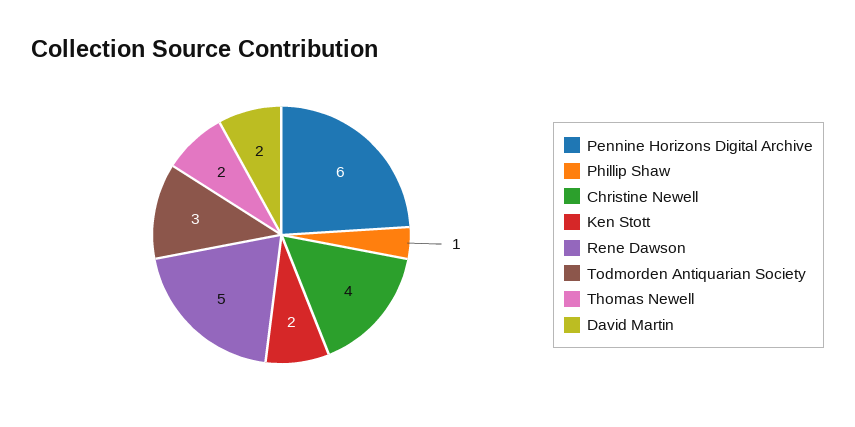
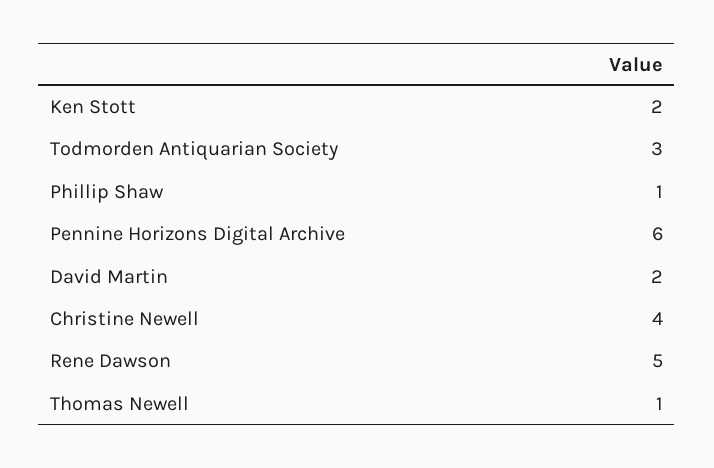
Thomas Newell: 2 -> 1

